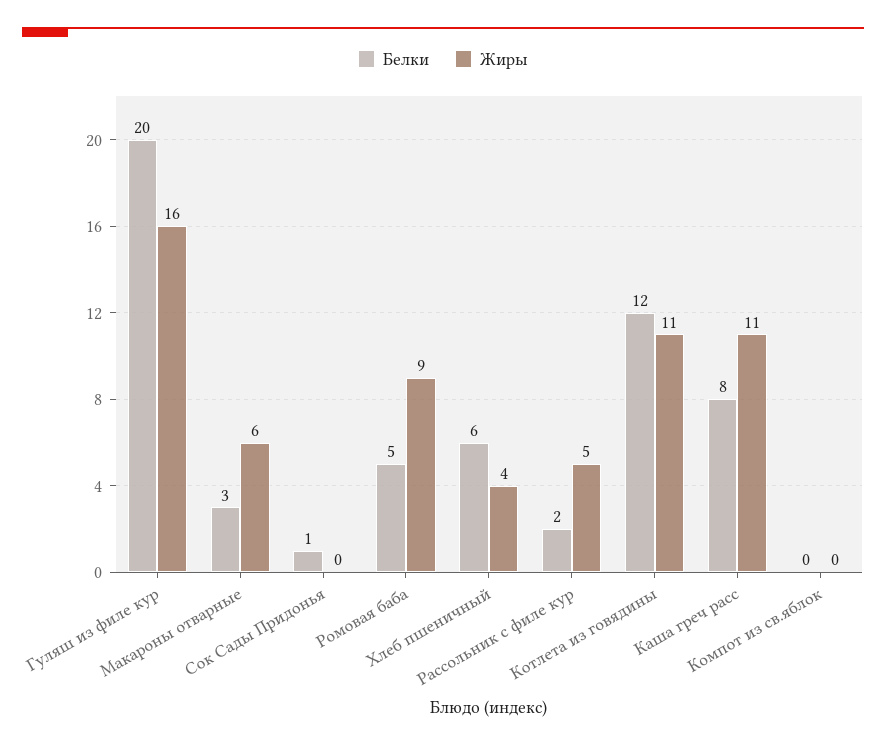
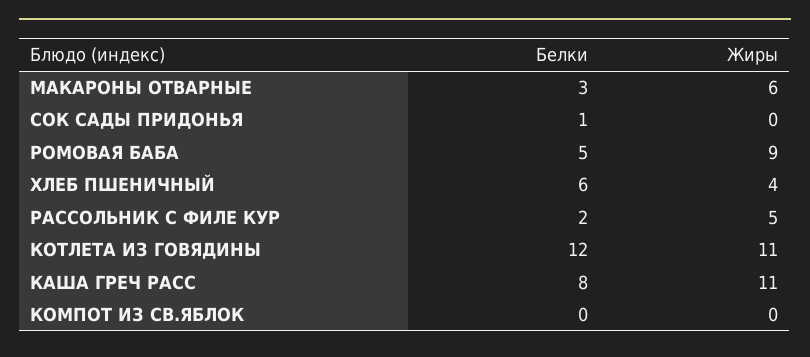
Белки, Гуляш из филе кур: 20 -> none
Жиры, Гуляш из филе кур: 16 -> none

